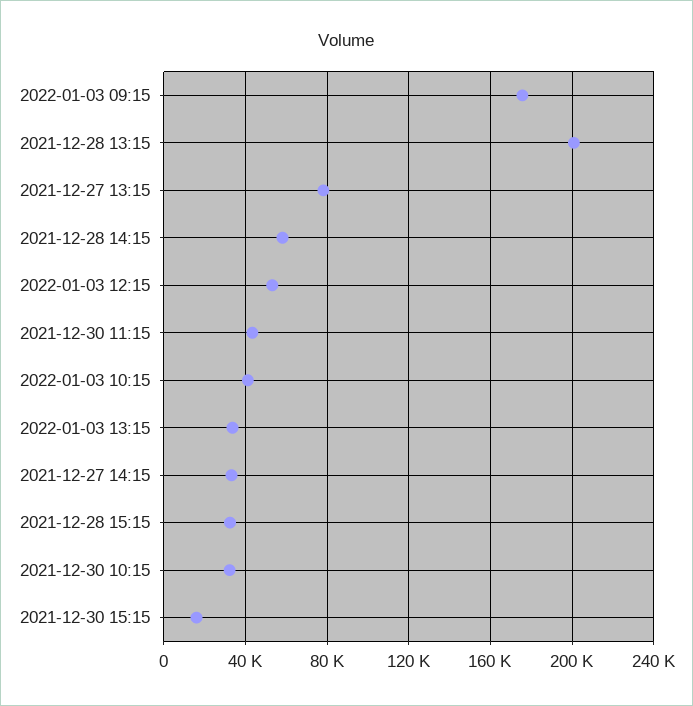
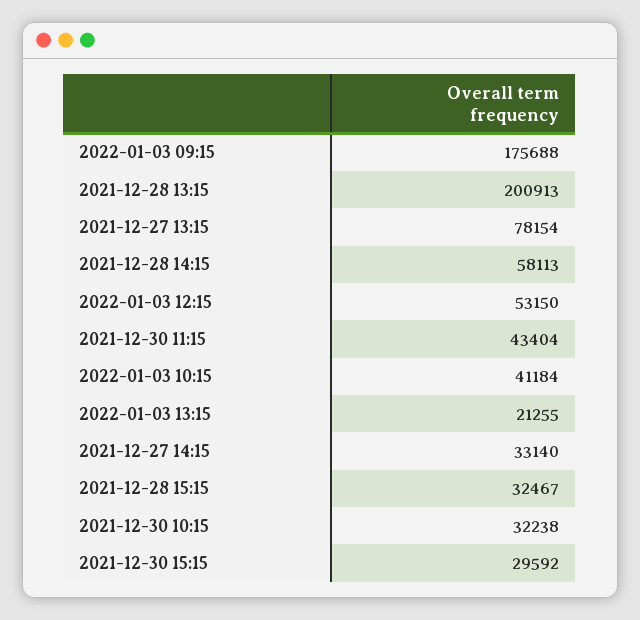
2022-01-03 13:15: 35000 -> 21255
2021-12-30 15:15: 15000 -> 29592

